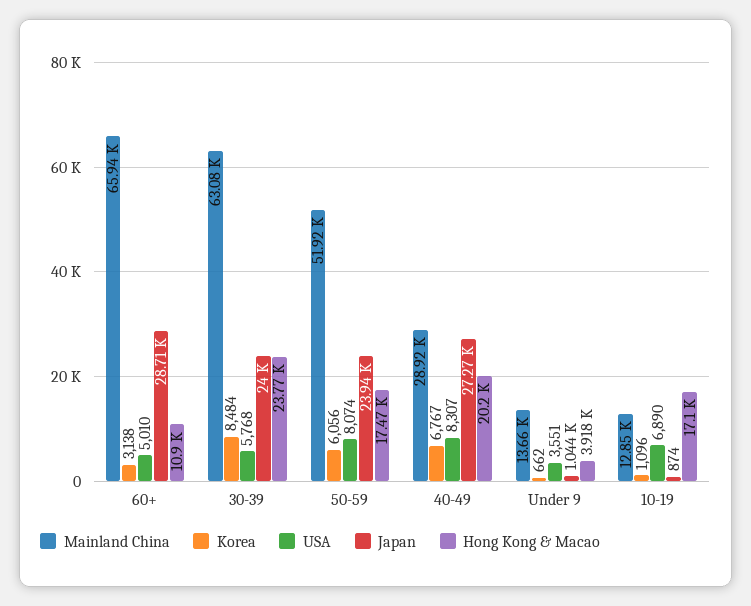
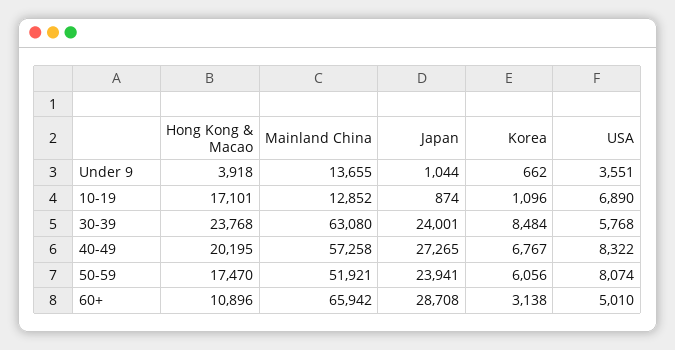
Mainland China, 40-49: 28920 -> 57258
USA, 40-49: 8307 -> 8322

